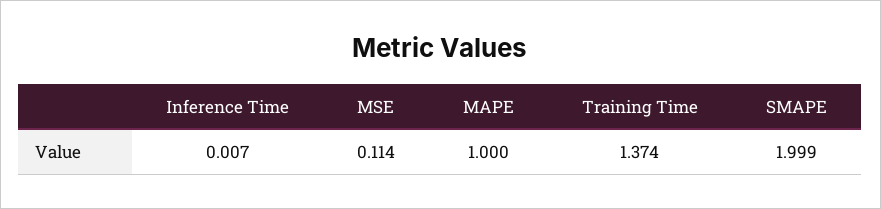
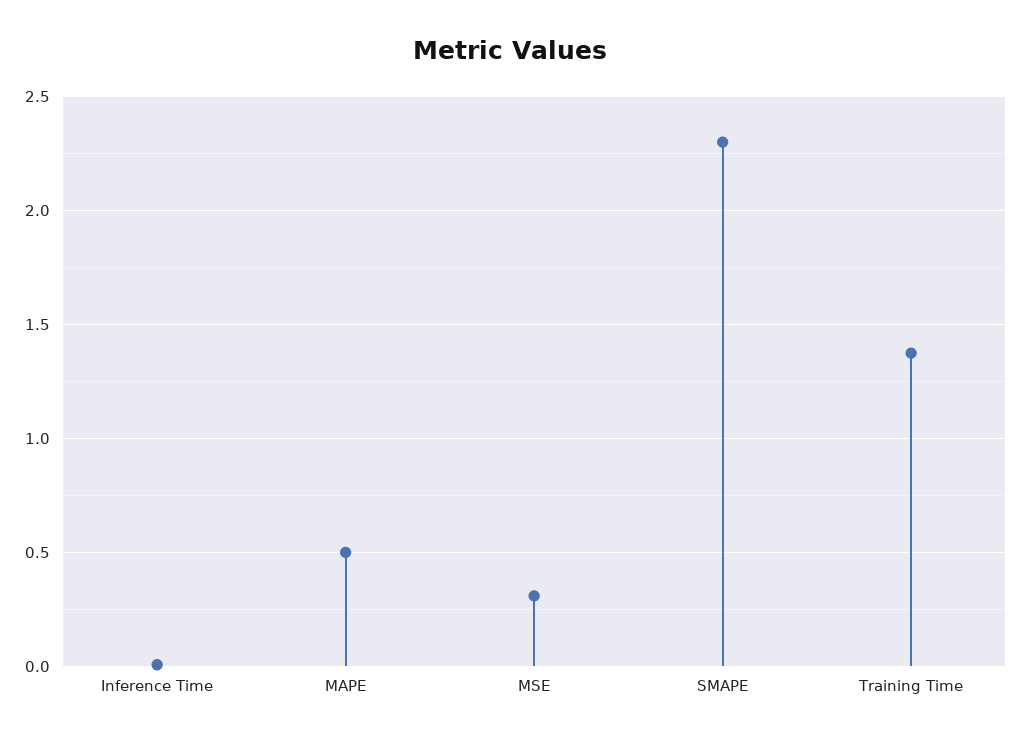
MSE: 0.114 -> 0.3
MAPE: 1 -> 0.5
SMAPE: 1.999 -> 2.3

